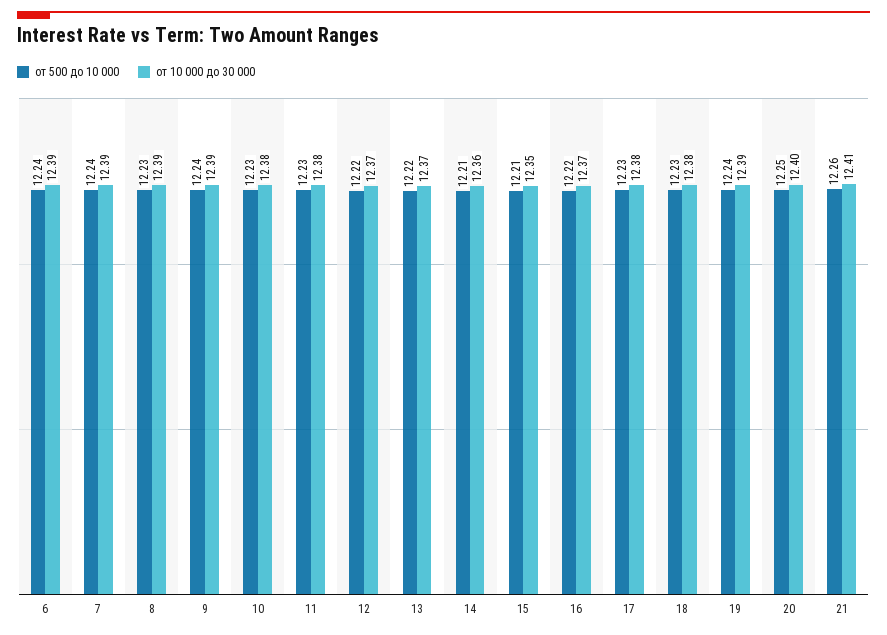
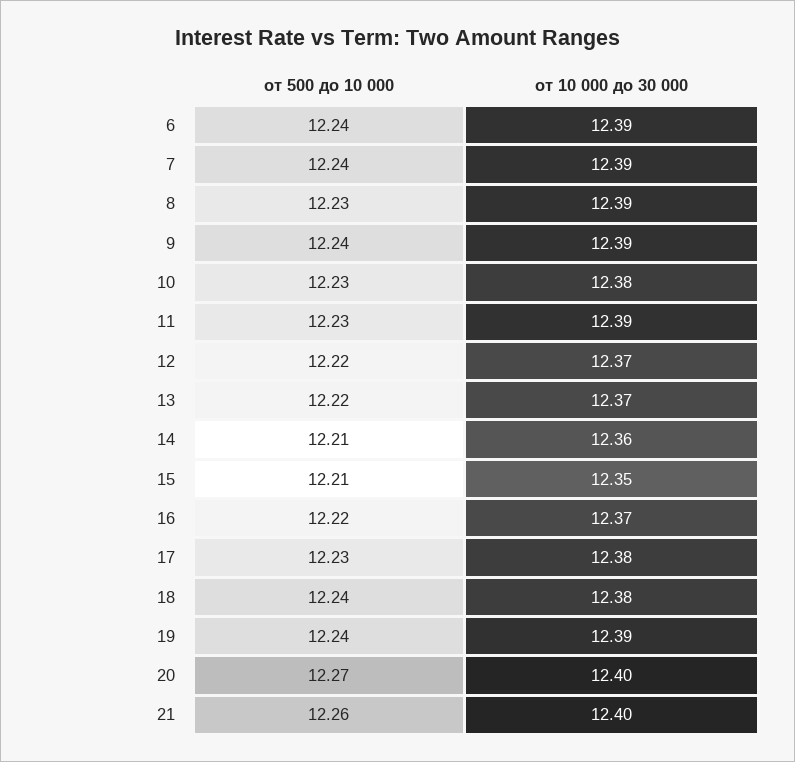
от 10 000 до 30 000, 11: 12.38 -> 12.39
от 500 до 10 000, 18: 12.23 -> 12.24
от 500 до 10 000, 20: 12.25 -> 12.27
от 10 000 до 30 000, 21: 12.41 -> 12.4

